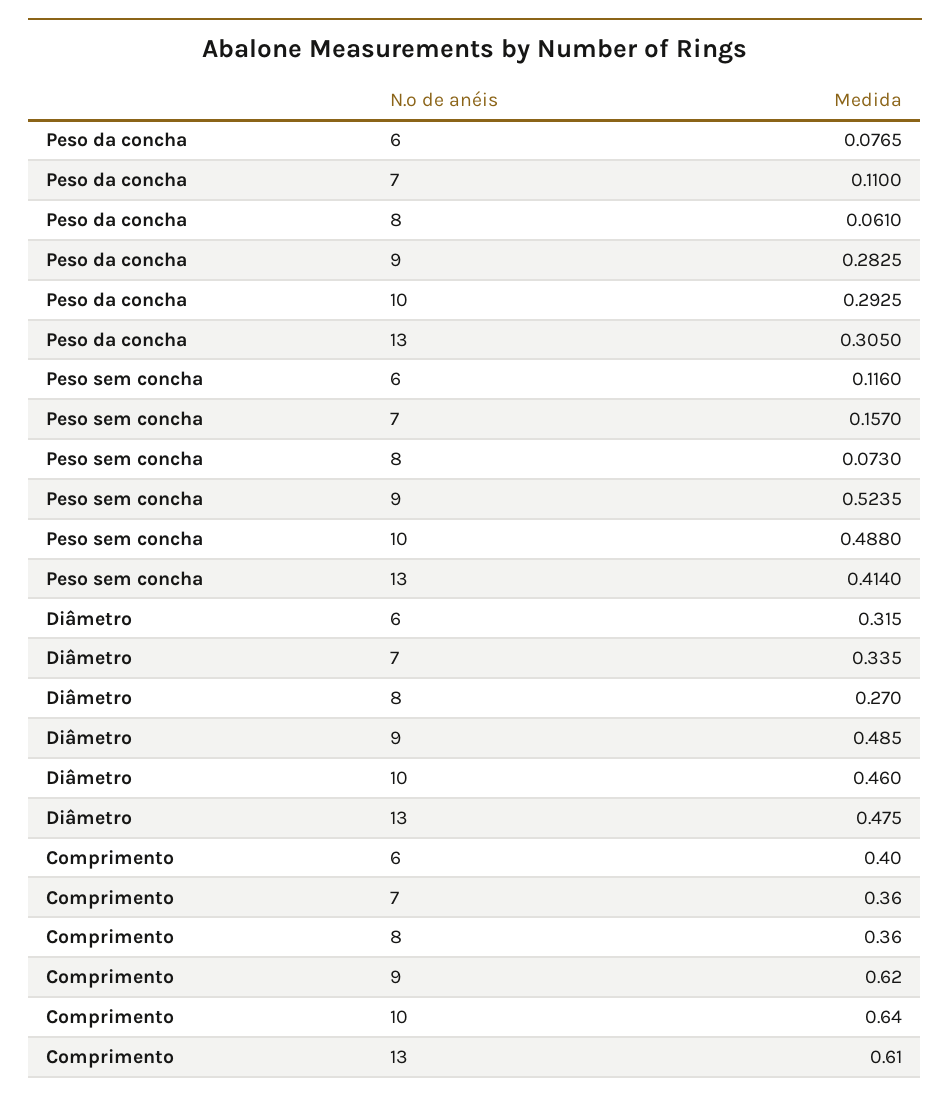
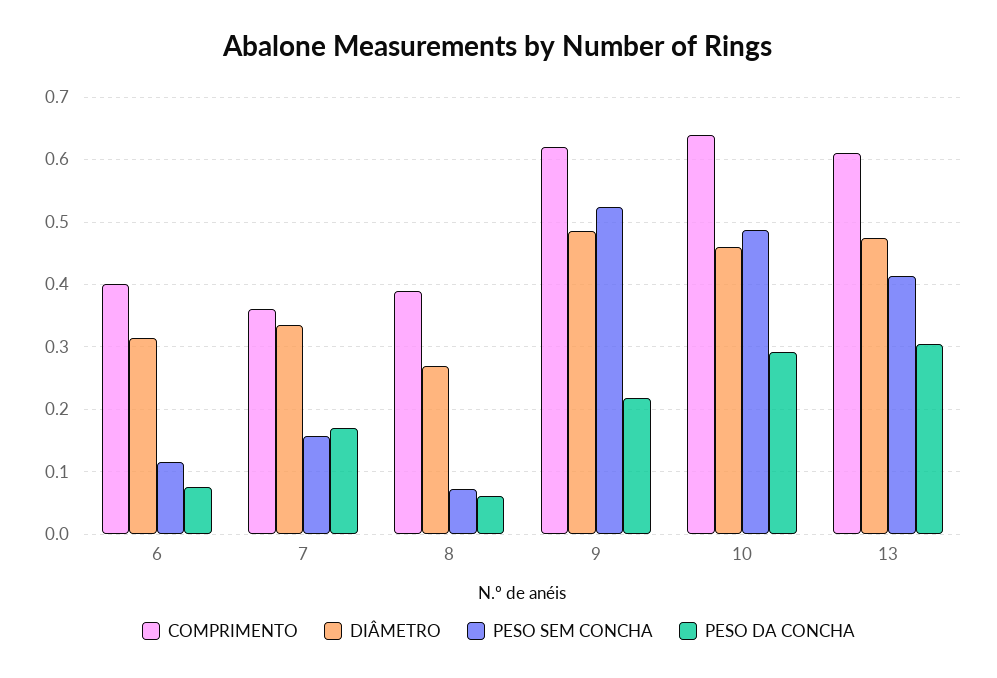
Peso da concha, 7: 0.11 -> 0.17
Peso da concha, 9: 0.2825 -> 0.22
Comprimento, 8: 0.36 -> 0.39

